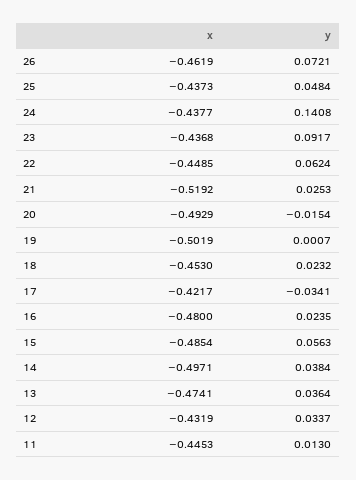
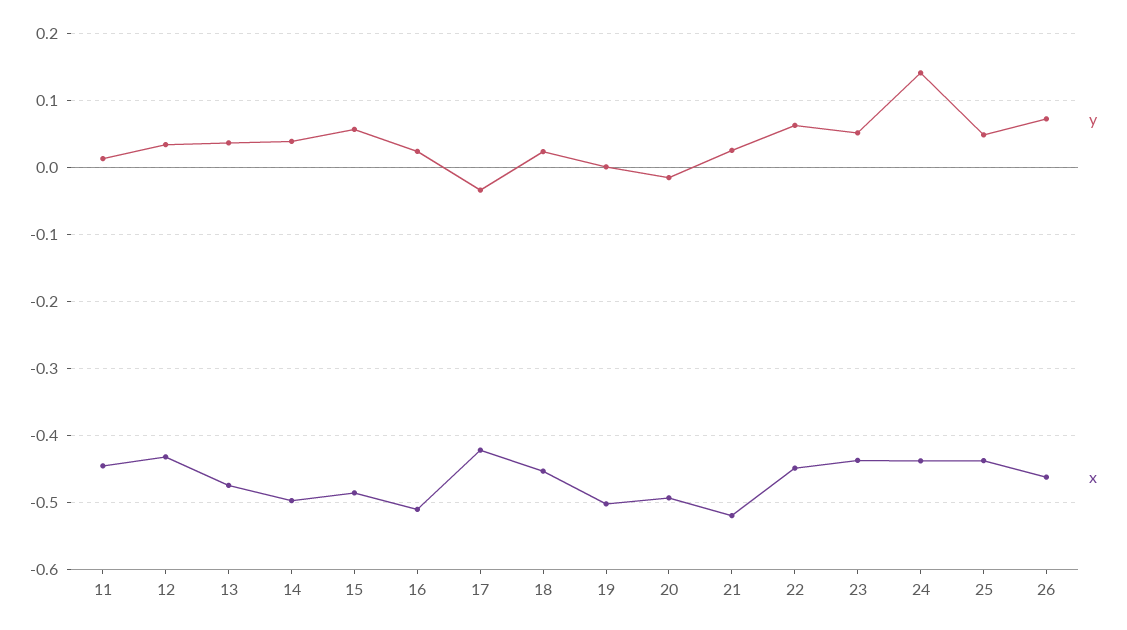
y, 23: 0.0917 -> 0.05
x, 16: -0.48 -> -0.51

